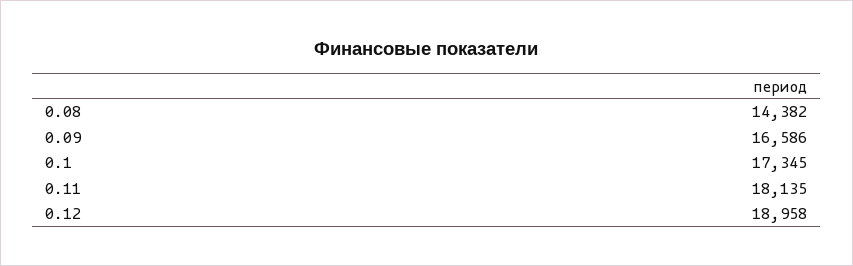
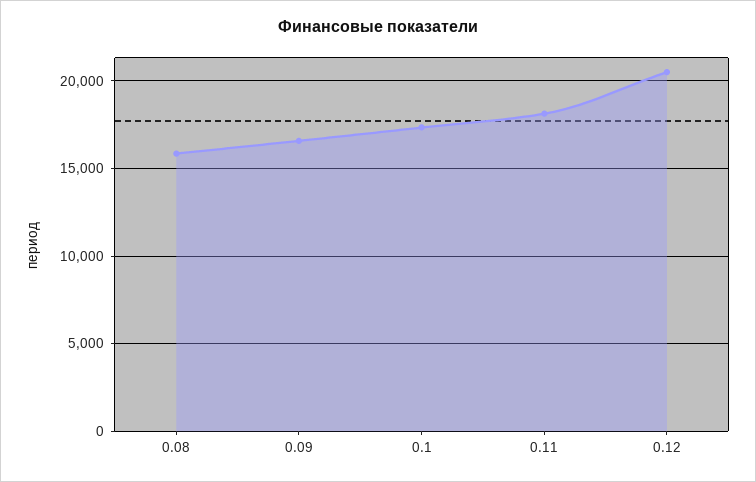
0.08: 14382 -> 16000
0.12: 18958 -> 20500

